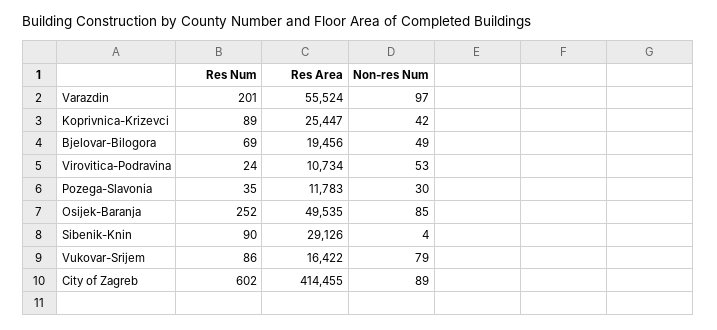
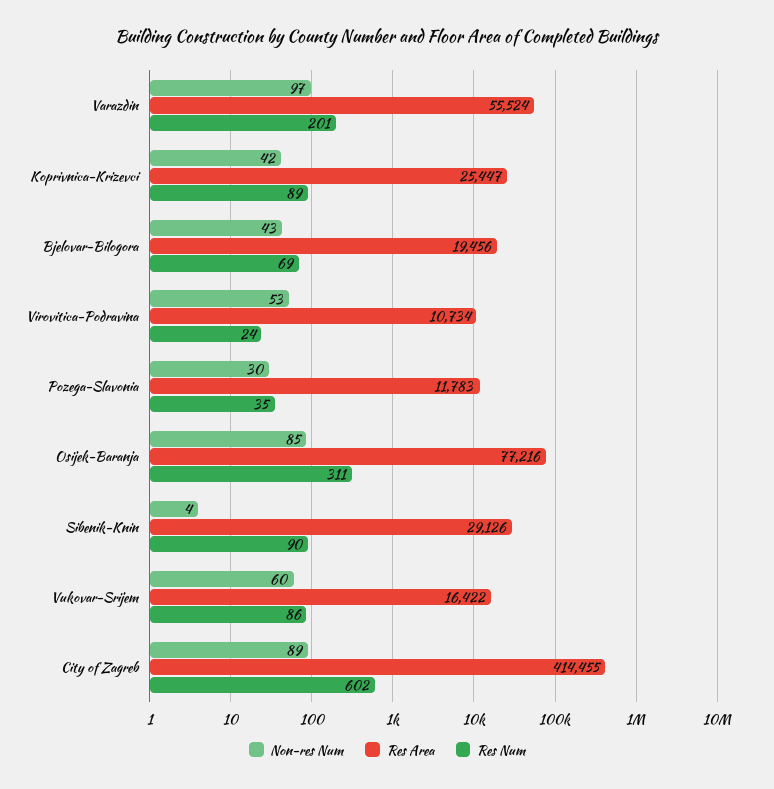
Non-res Num, Bjelovar-Bilogora: 49 -> 43
Res Num, Osijek-Baranja: 252 -> 311
Res Area, Osijek-Baranja: 49535 -> 77216
Non-res Num, Vukovar-Srijem: 79 -> 60

